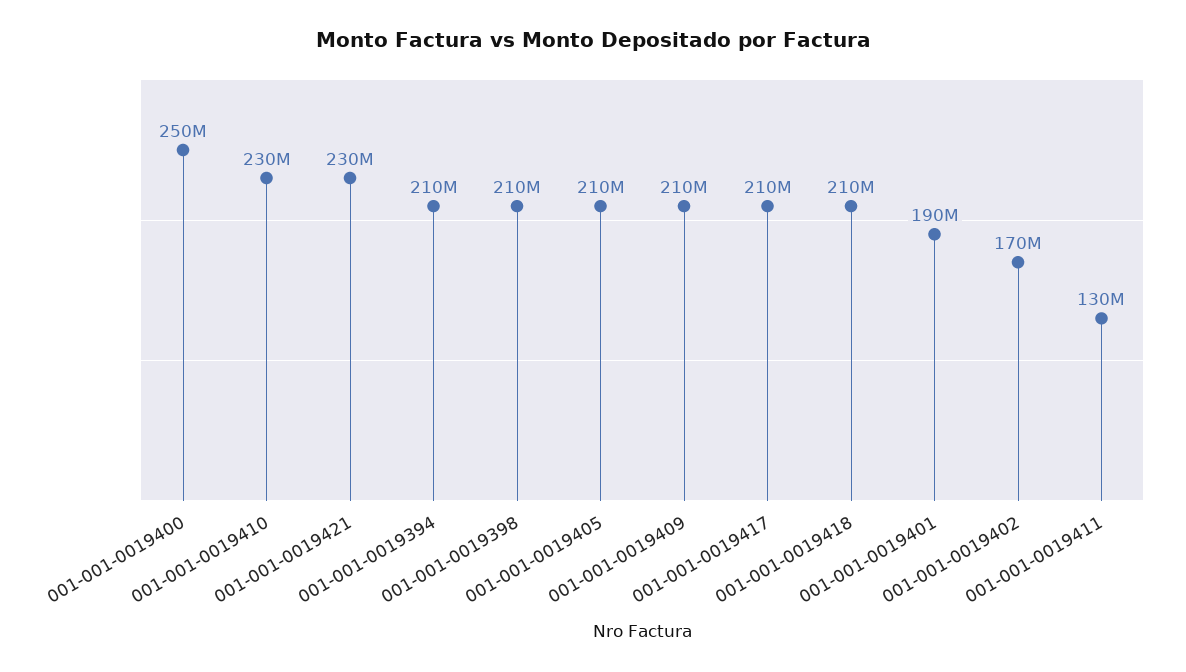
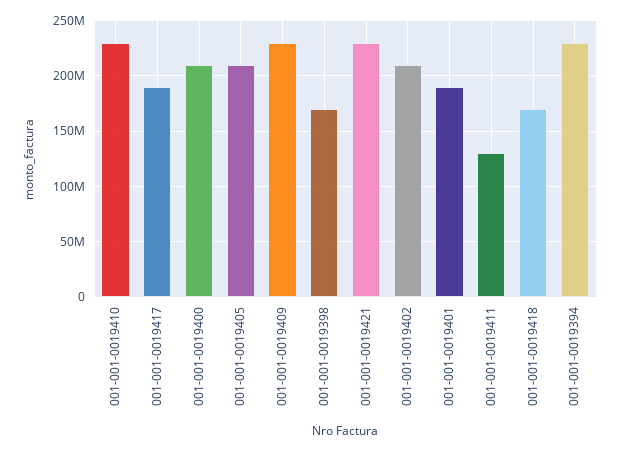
001-001-0019400: 250000000 -> 210000000
001-001-0019394: 210000000 -> 230000000
001-001-0019398: 210000000 -> 170000000
001-001-0019409: 210000000 -> 230000000
001-001-0019417: 210000000 -> 190000000
001-001-0019418: 210000000 -> 170000000
001-001-0019402: 170000000 -> 210000000

